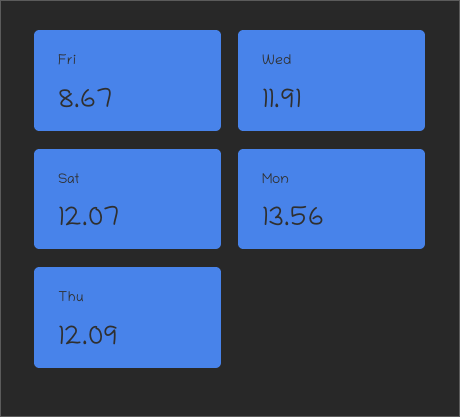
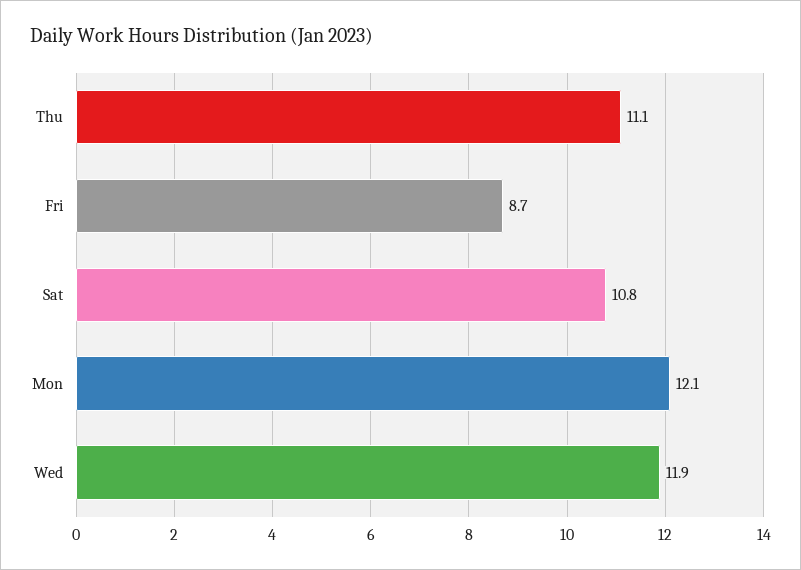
Sat: 12.07 -> 10.8
Mon: 13.56 -> 12.1
Thu: 12.09 -> 11.1

